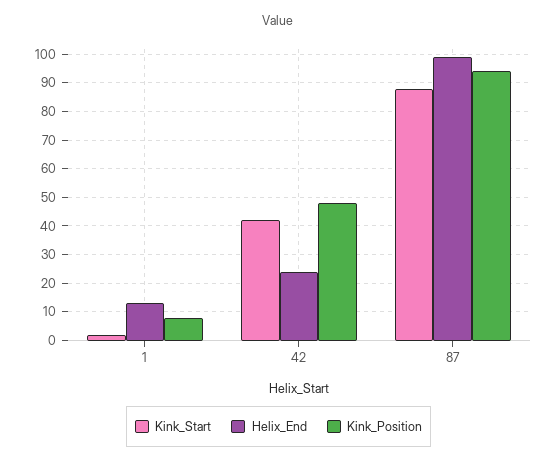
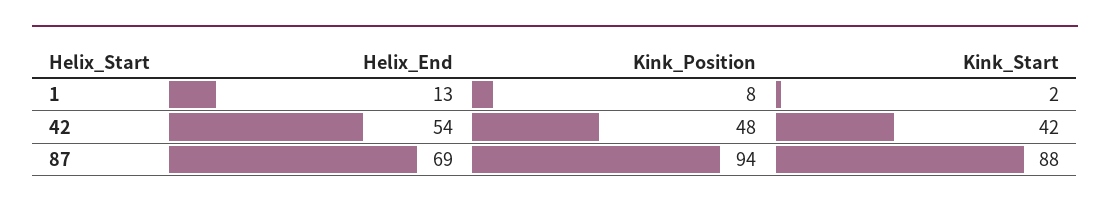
Helix_End, 42: 25 -> 54
Helix_End, 87: 100 -> 69

